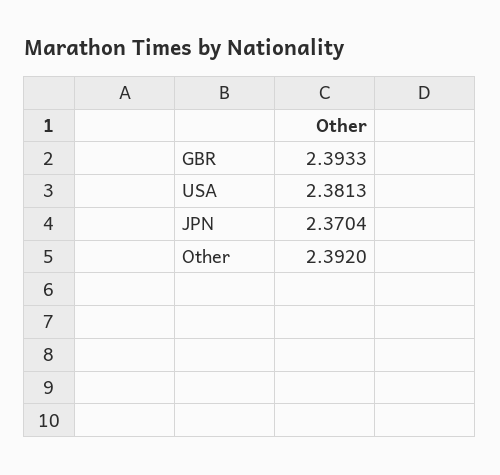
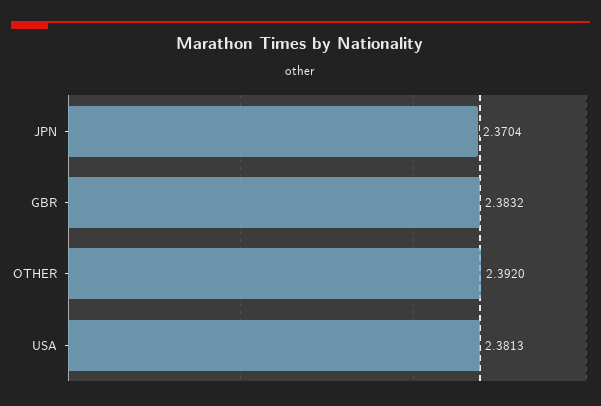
GBR: 2.3933 -> 2.3832

